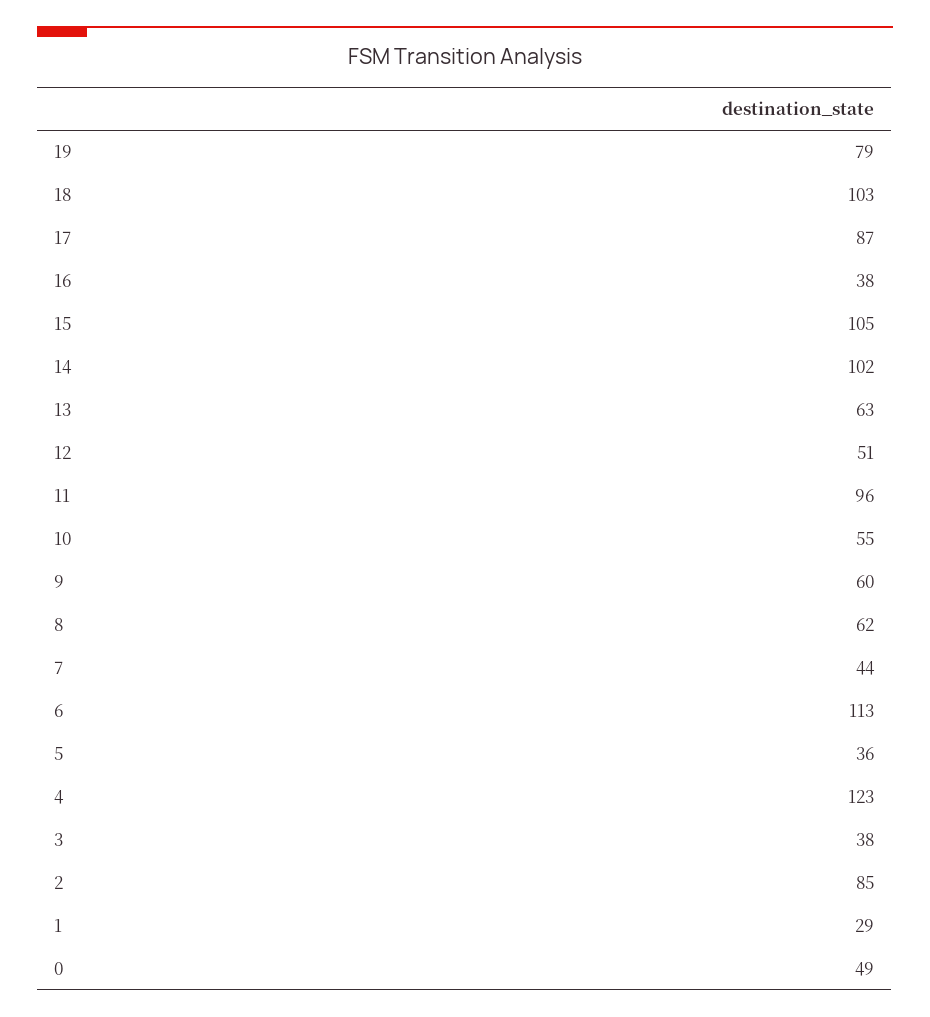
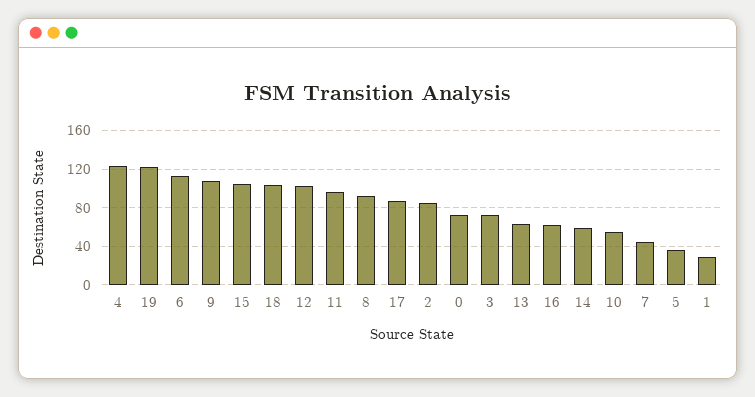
19: 79 -> 120
16: 38 -> 60
14: 102 -> 60
12: 51 -> 100
9: 60 -> 110
8: 62 -> 90
3: 38 -> 70
0: 49 -> 70

